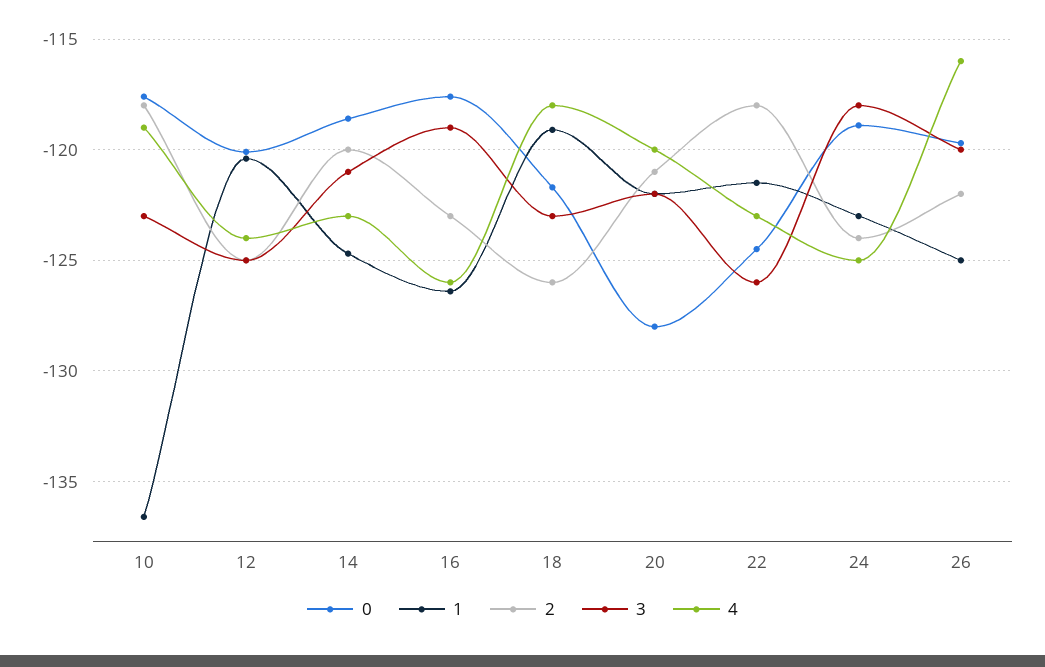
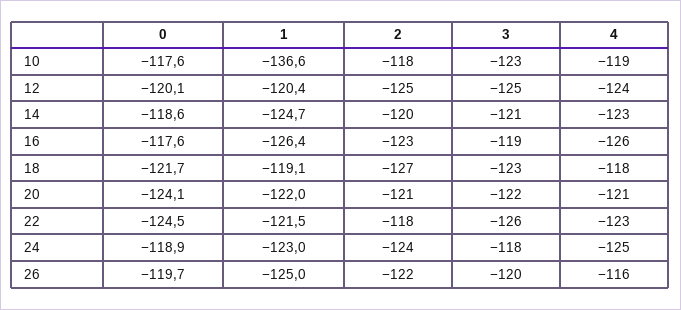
2, 18: -126 -> -127
0, 20: -128 -> -124.1
4, 20: -120 -> -121

